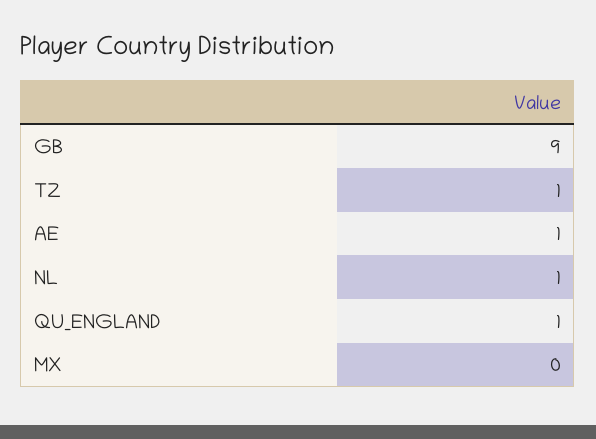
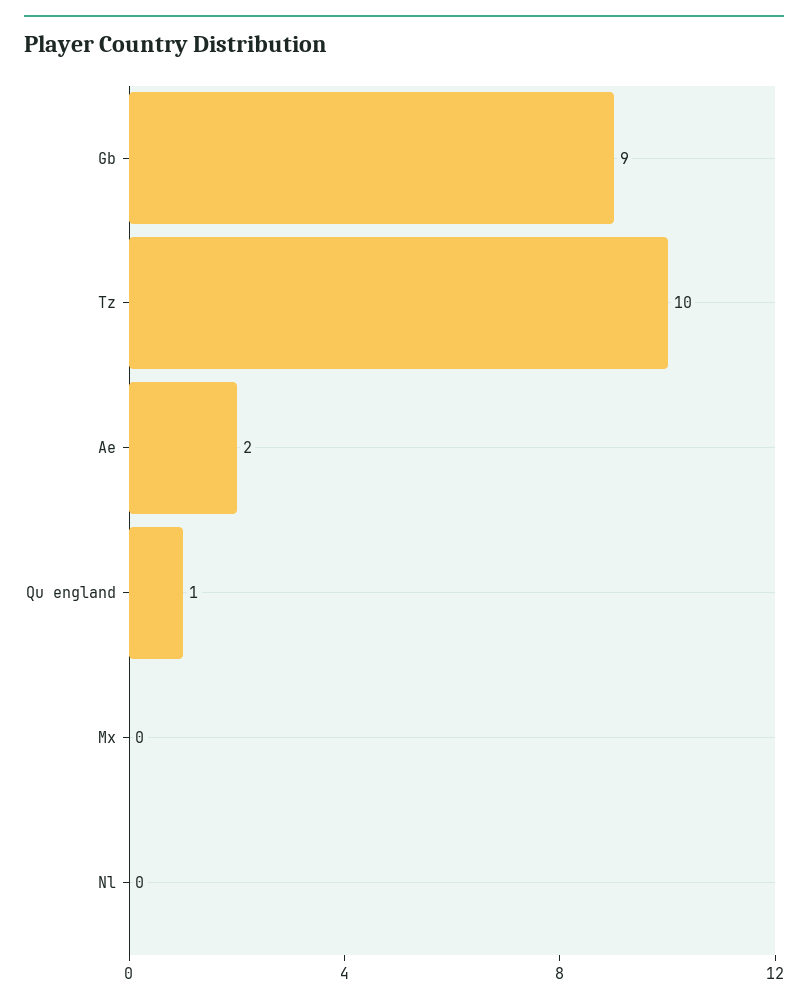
TZ: 1 -> 10
AE: 1 -> 2
NL: 1 -> 0

